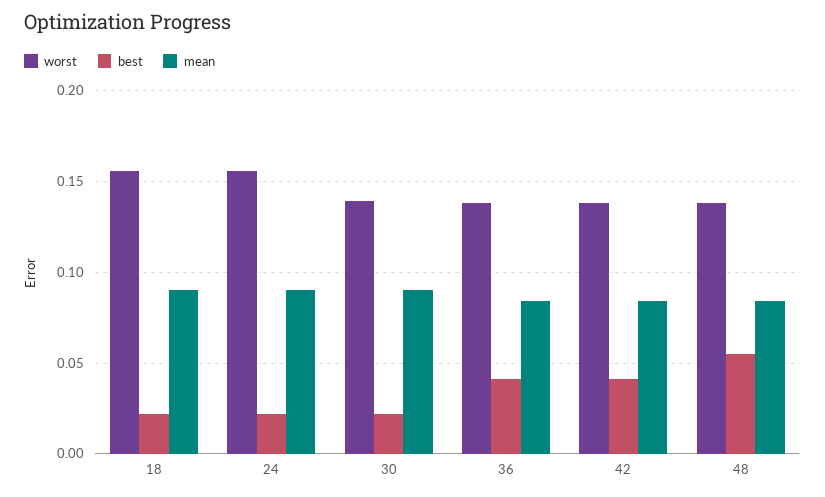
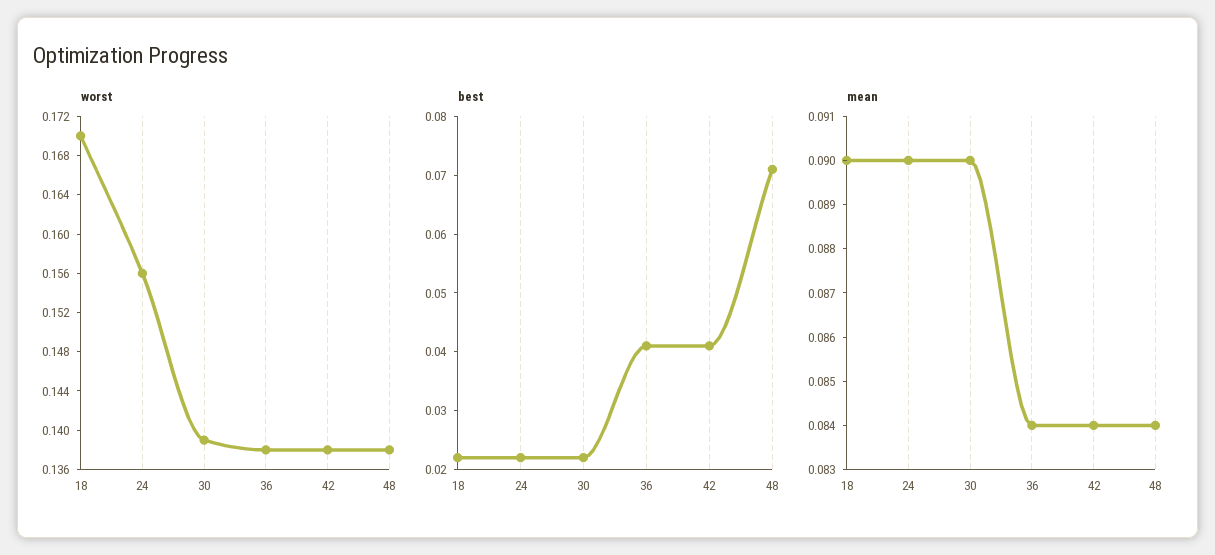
worst, 18: 0.155 -> 0.17
best, 48: 0.055 -> 0.07

